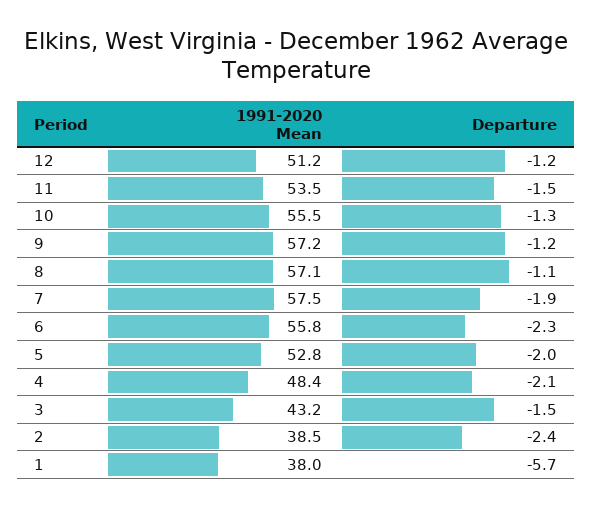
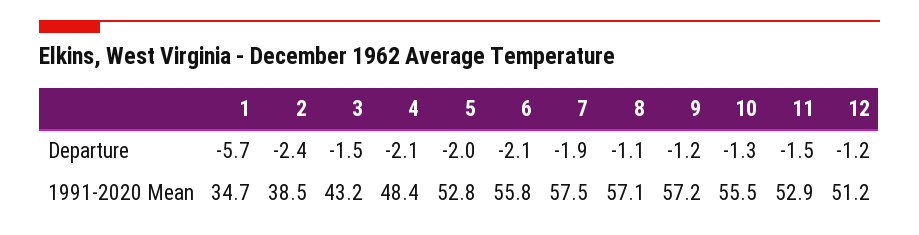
1991-2020 Mean, 11: 53.5 -> 52.9
Departure, 6: -2.3 -> -2.1
1991-2020 Mean, 1: 38 -> 34.7

